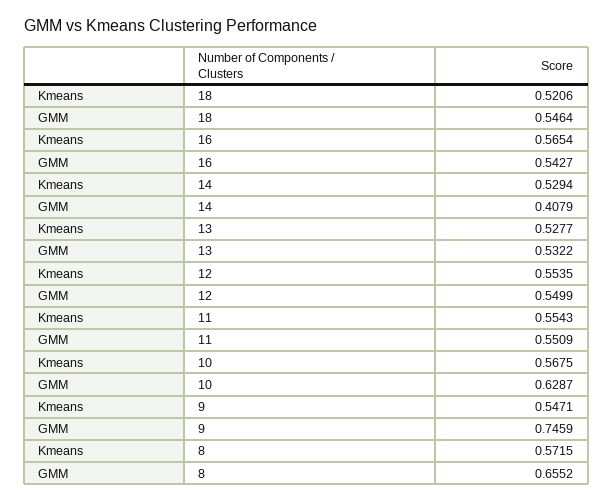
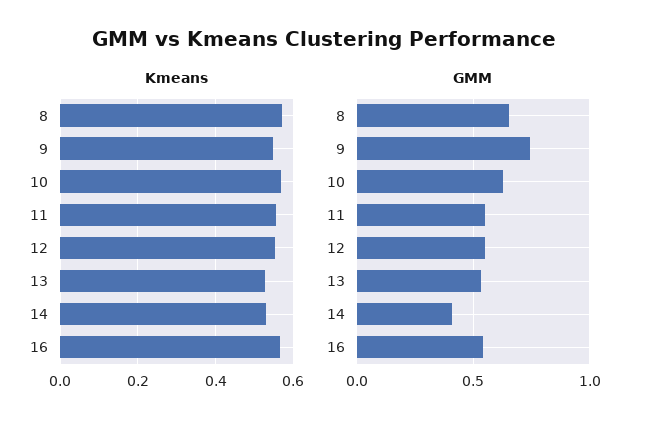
Kmeans, 18: 0.5206 -> none
GMM, 18: 0.5464 -> none

